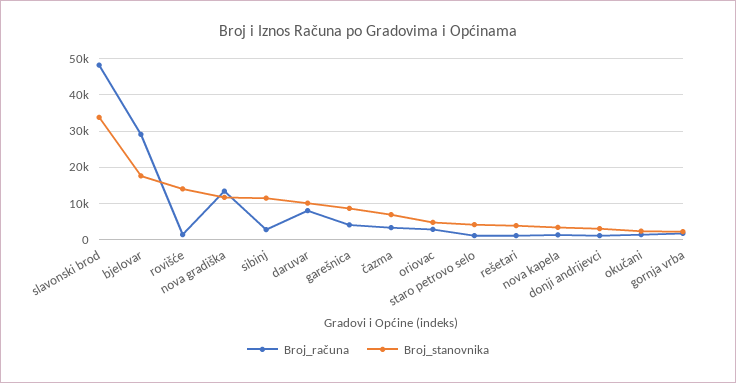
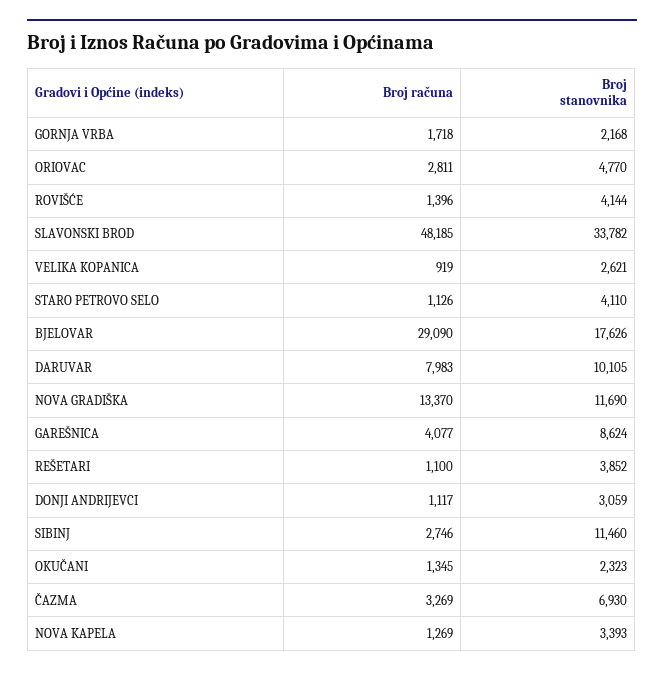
Broj_stanovnika, rovišće: 14000 -> 4144
Broj_računa, VELIKA KOPANICA: none -> 919
Broj_stanovnika, VELIKA KOPANICA: none -> 2621

